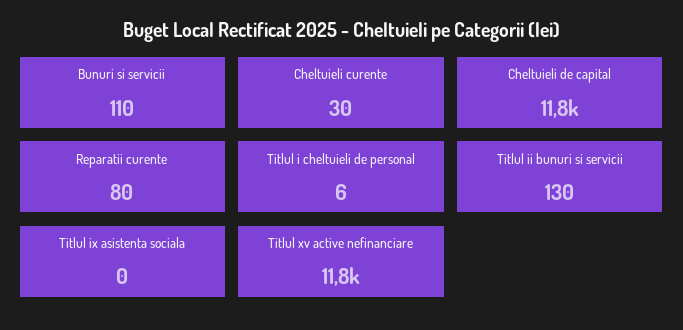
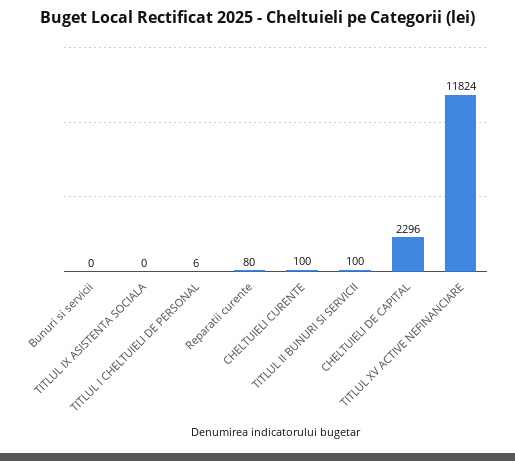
Bunuri si servicii: 110 -> 0
Cheltuieli curente: 30 -> 100
Cheltuieli de capital: 11800 -> 2296
Titlul ii bunuri si servicii: 130 -> 100

